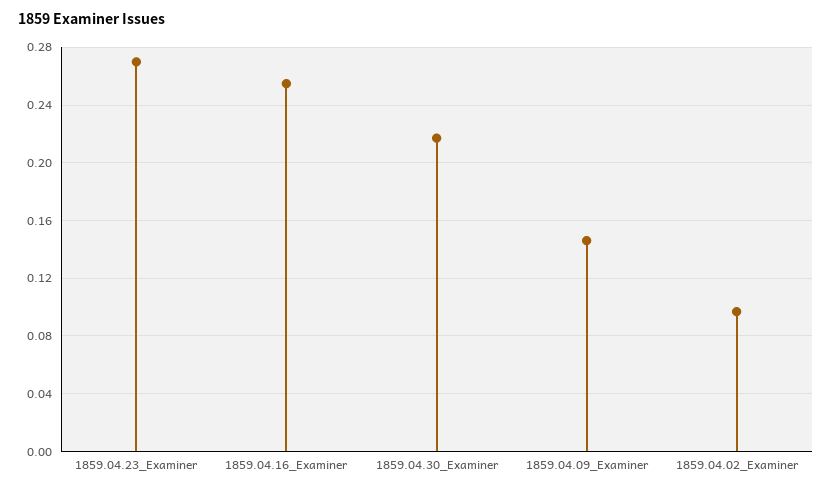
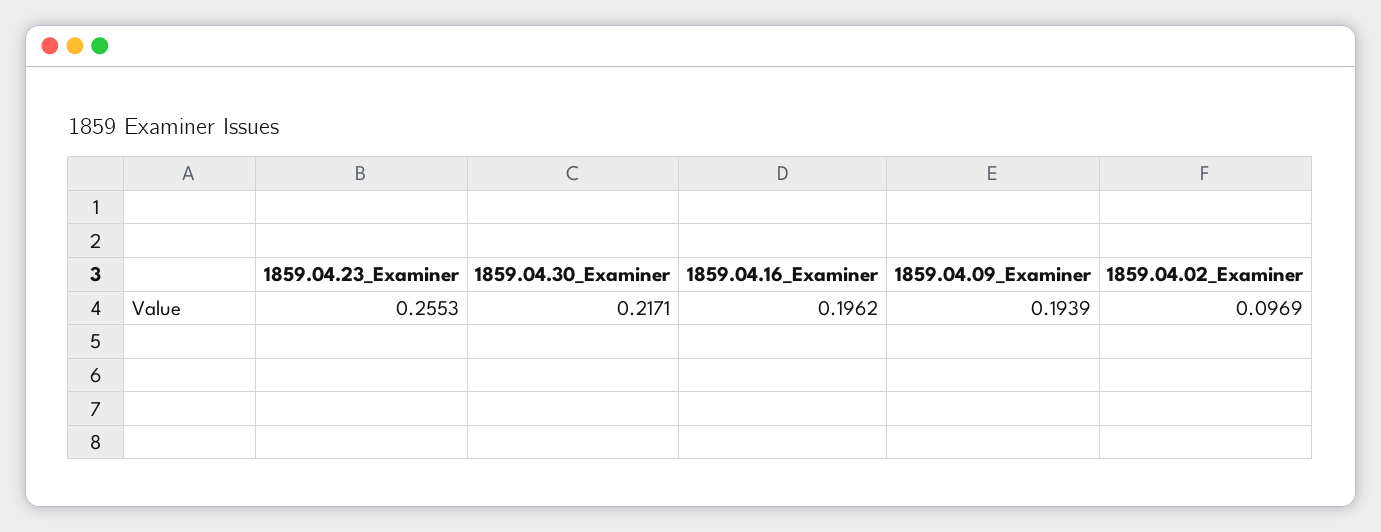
1859.04.23_Examiner: 0.27 -> 0.2553
1859.04.16_Examiner: 0.255 -> 0.1962
1859.04.09_Examiner: 0.145 -> 0.1939

